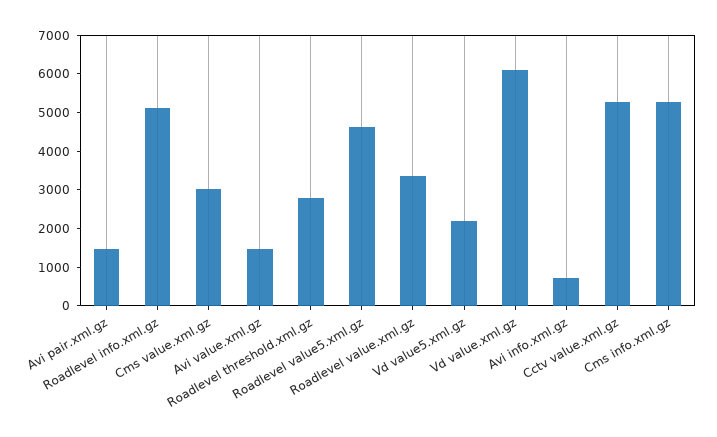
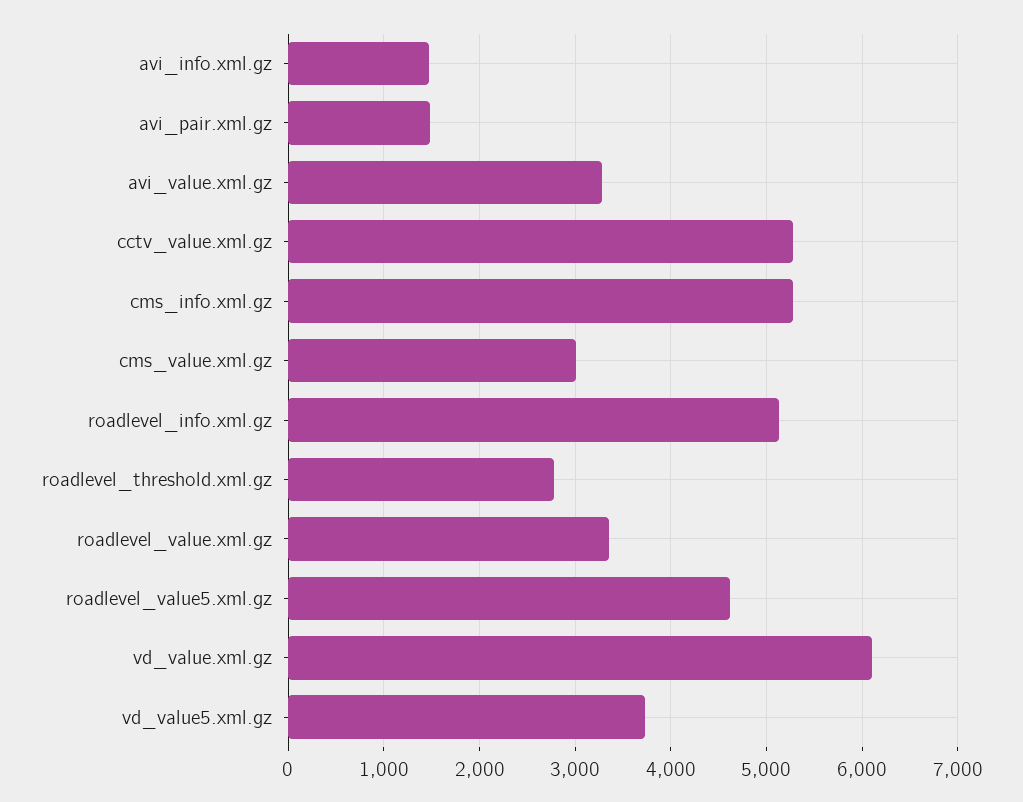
Avi value.xml.gz: 1500 -> 3300
Vd value5.xml.gz: 2250 -> 3700
Avi info.xml.gz: 750 -> 1500

